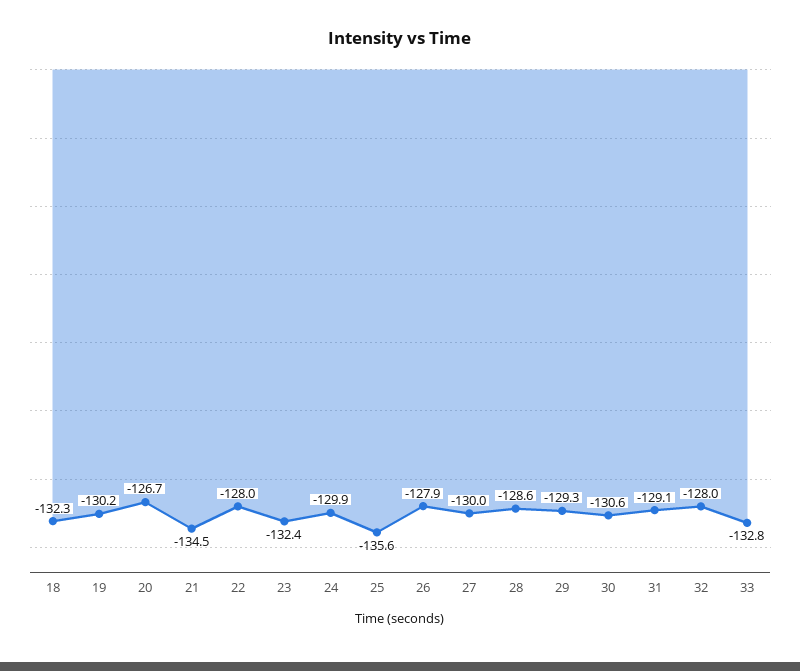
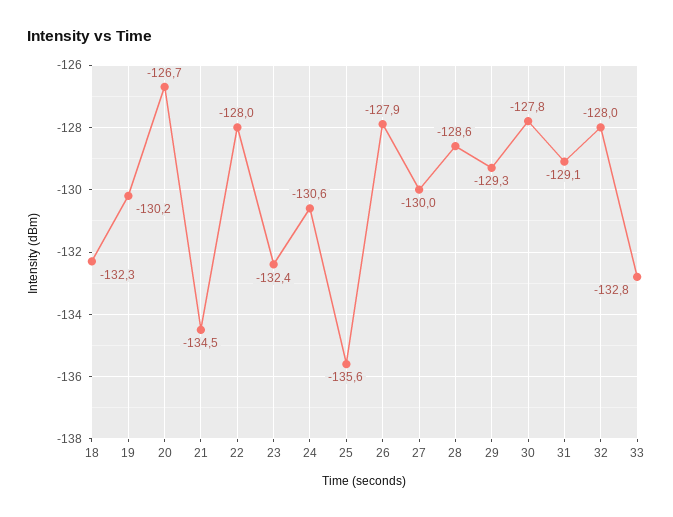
24: -129.9 -> -130.6
30: -130.6 -> -127.8

